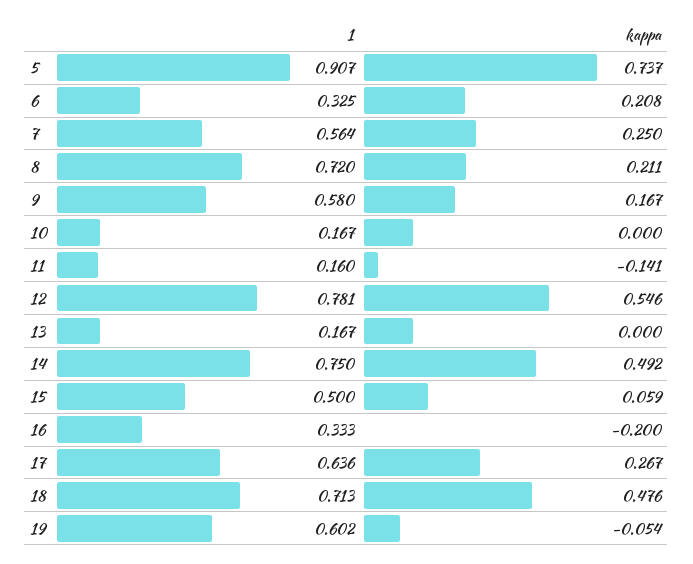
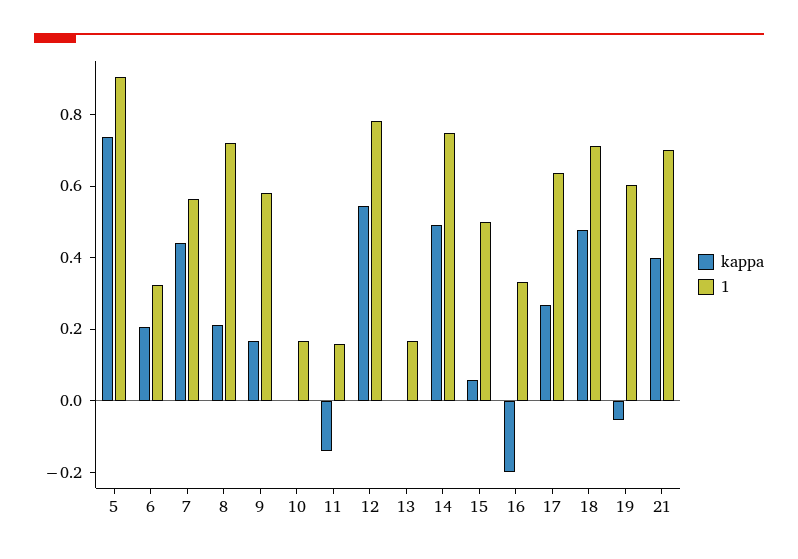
kappa, 7: 0.25 -> 0.45
kappa, 21: none -> 0.4
1, 21: none -> 0.7

